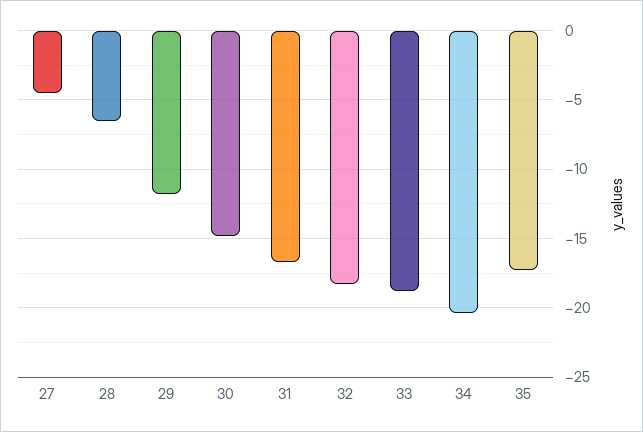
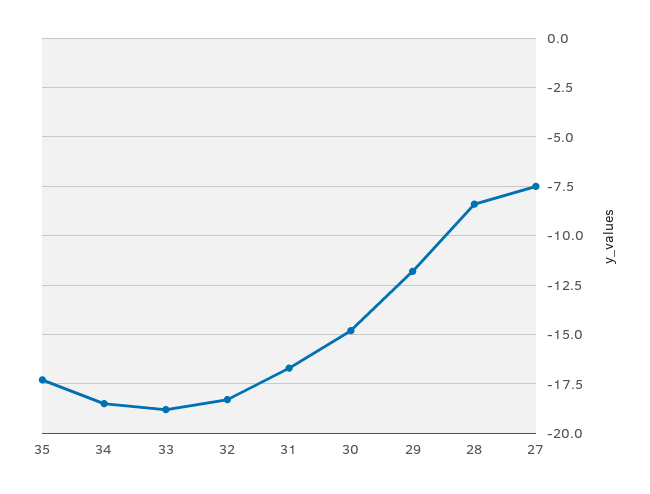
27: -4.5 -> -7.5
28: -6.5 -> -8.5
34: -20.5 -> -18.5

